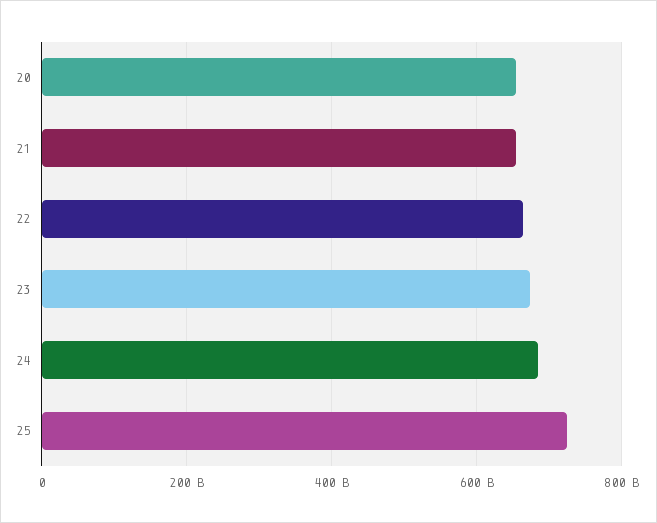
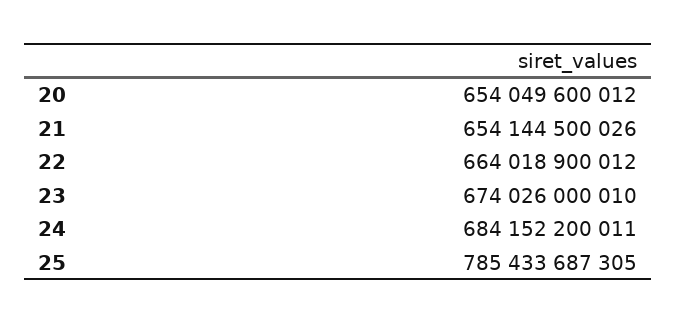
25: 720000000000 -> 785433687305

